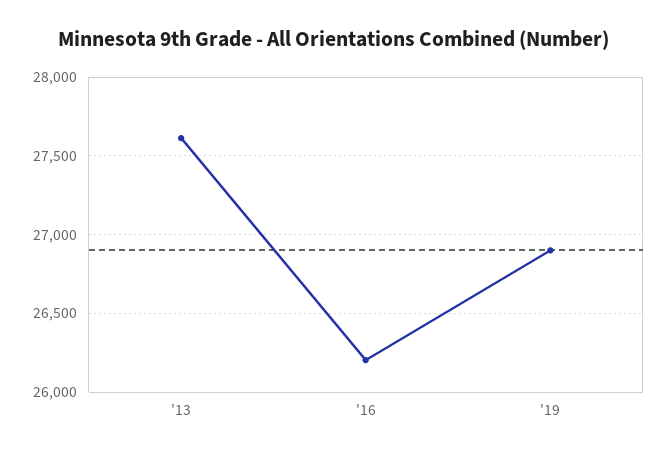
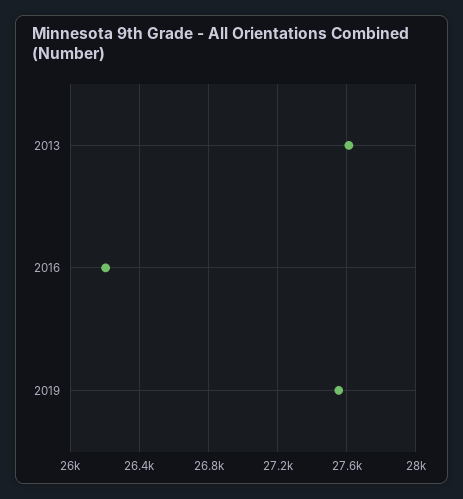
'19: 26900 -> 27550

